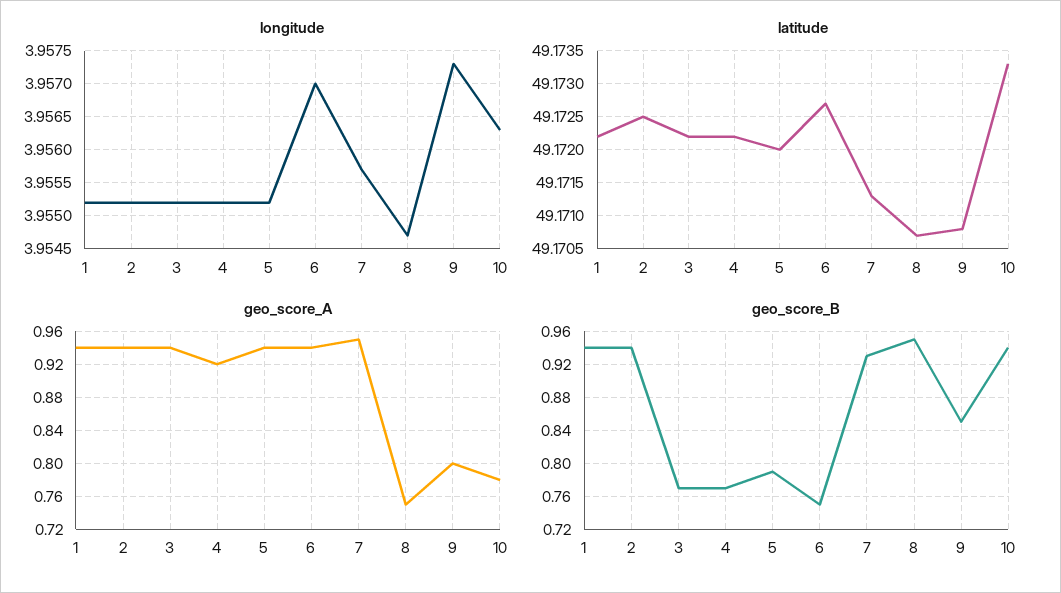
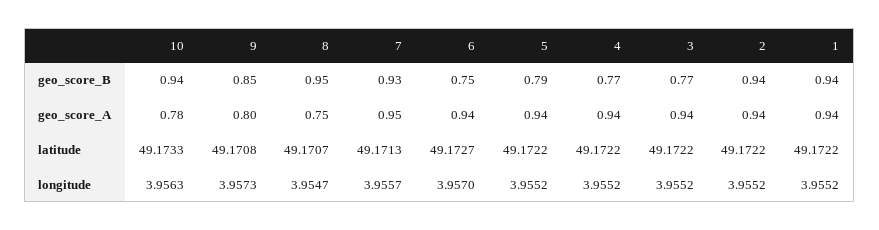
latitude, 2: 49.1725 -> 49.1722
latitude, 5: 49.172 -> 49.1722
geo_score_A, 4: 0.92 -> 0.94

